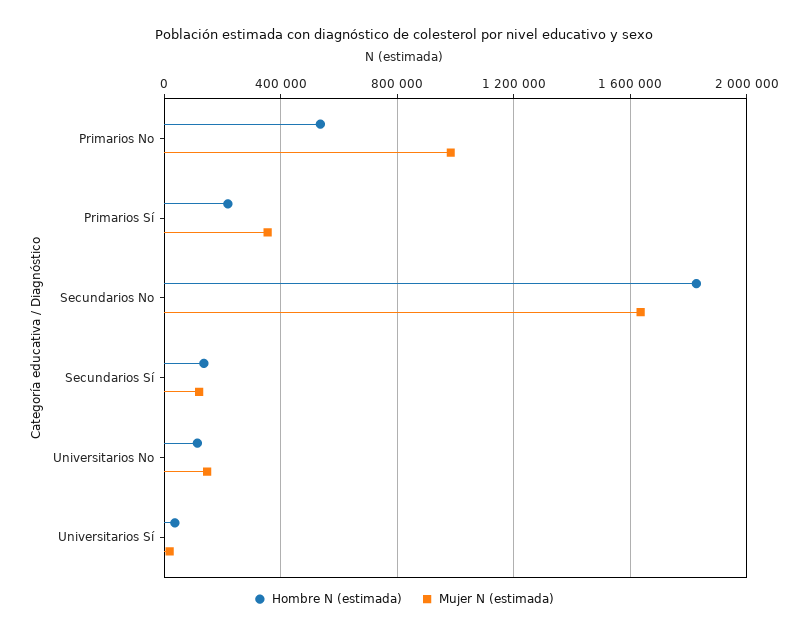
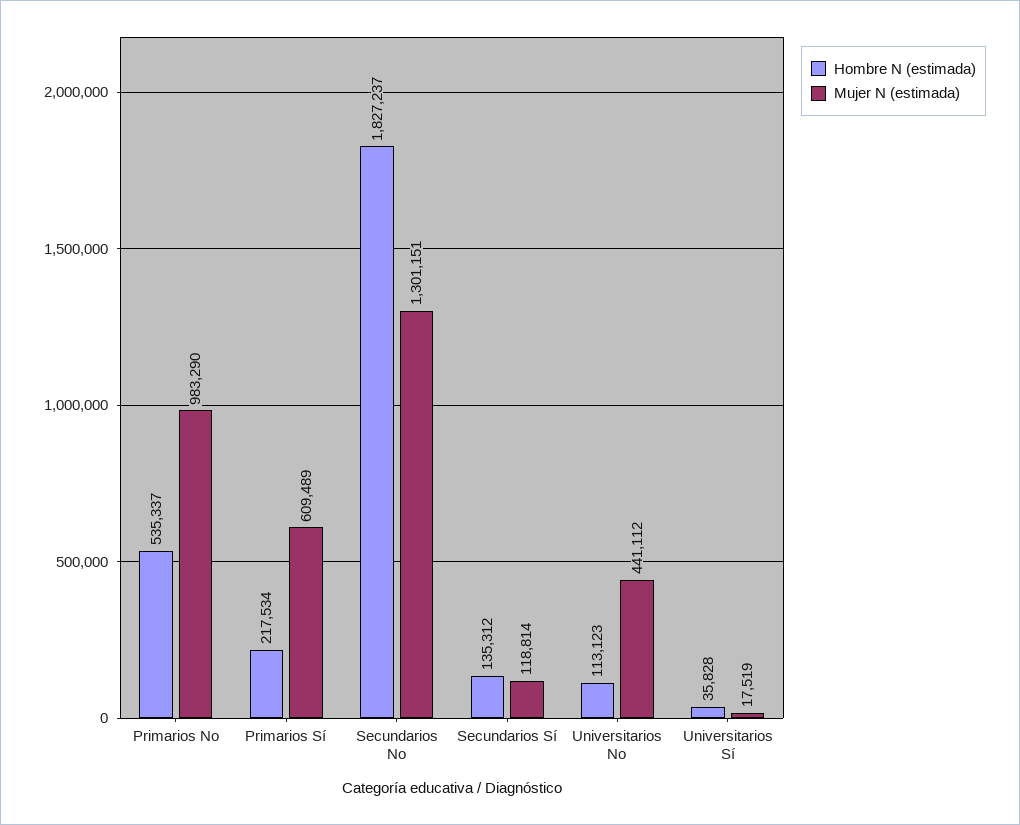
Mujer N (estimada), Primarios Sí: 350000 -> 609489
Mujer N (estimada), Secundarios No: 1650000 -> 1301151
Mujer N (estimada), Universitarios No: 150000 -> 441112

